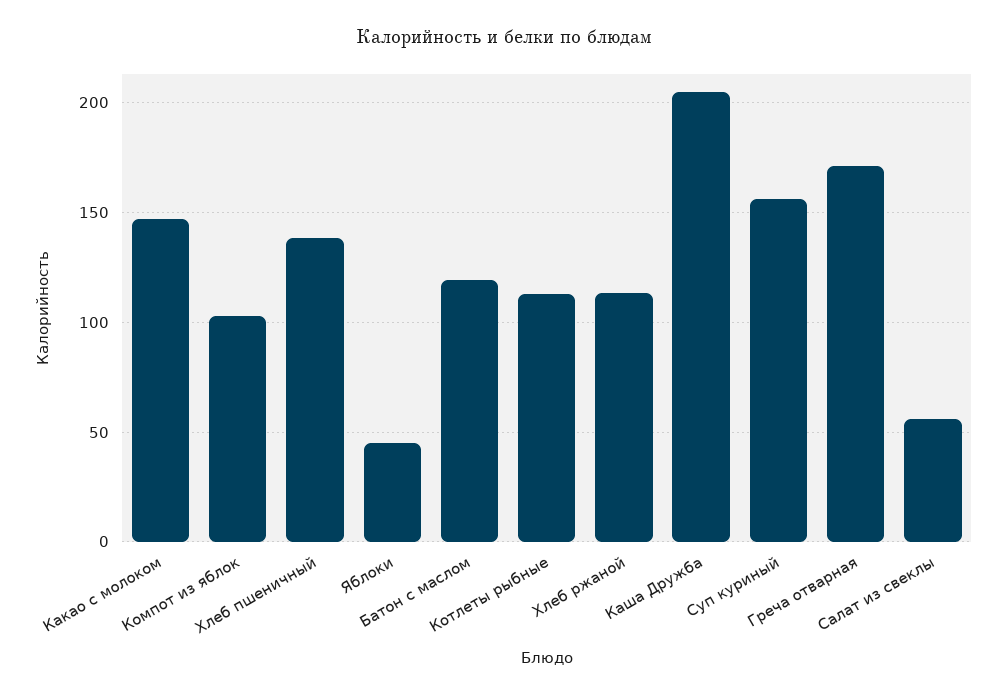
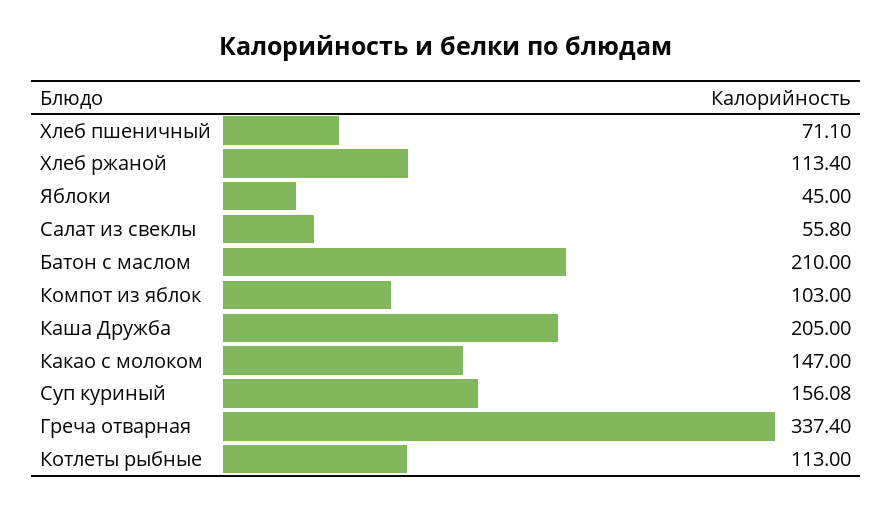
Хлеб пшеничный: 140 -> 71.1
Батон с маслом: 120 -> 210
Греча отварная: 170 -> 337.4

